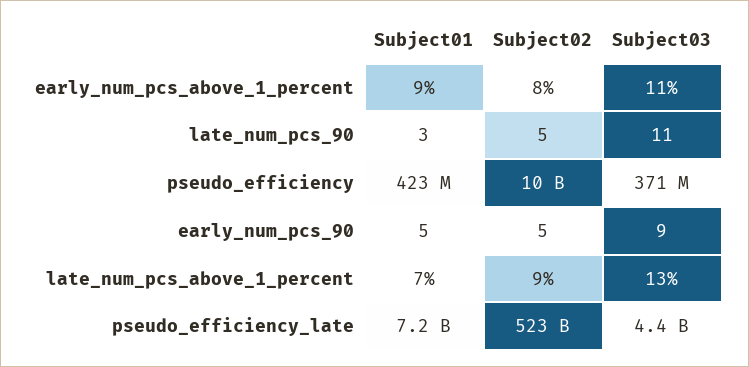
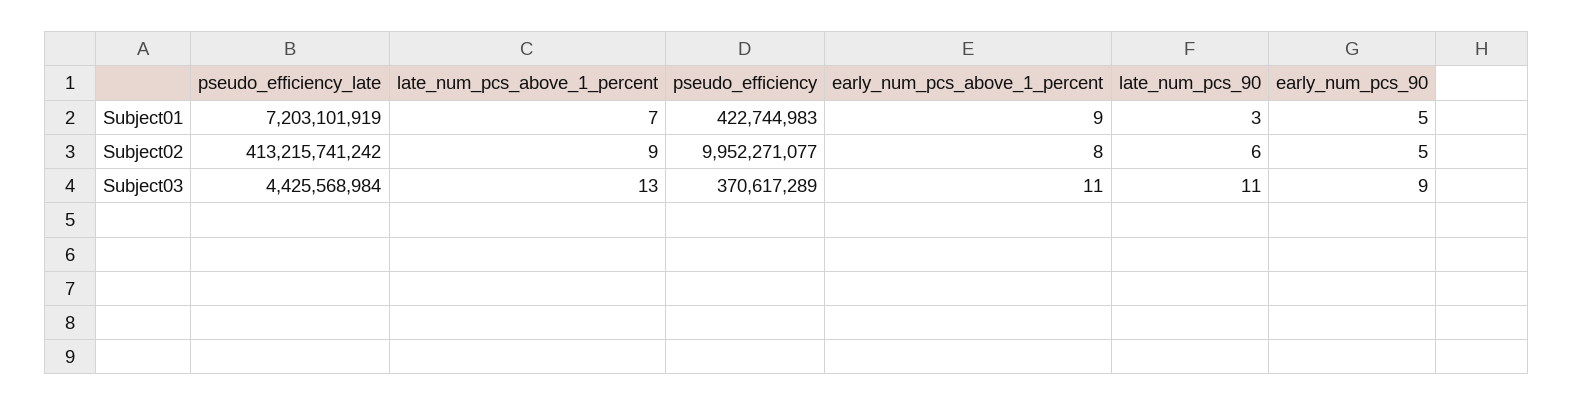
Subject02, late_num_pcs_90: 5 -> 6
Subject02, pseudo_efficiency_late: 523000000000 -> 413215741242

